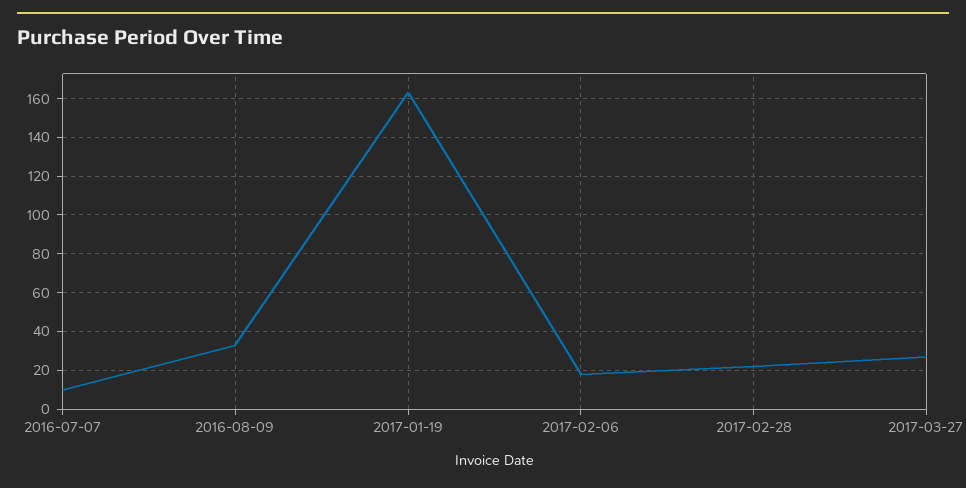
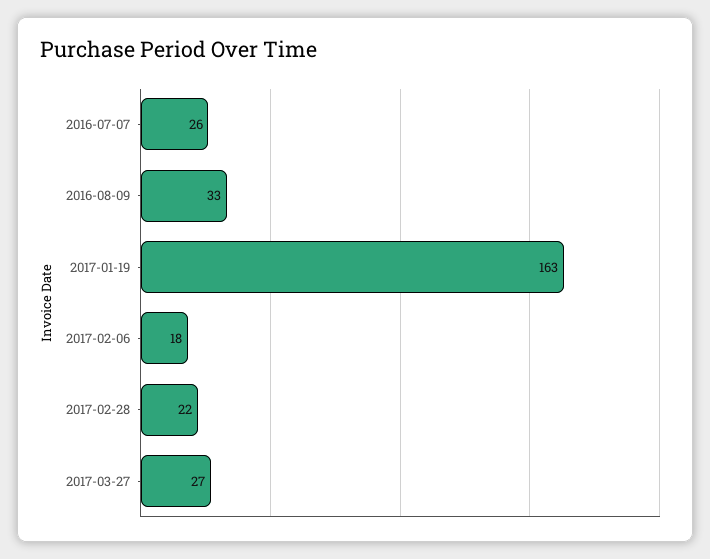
2016-07-07: 10 -> 26

